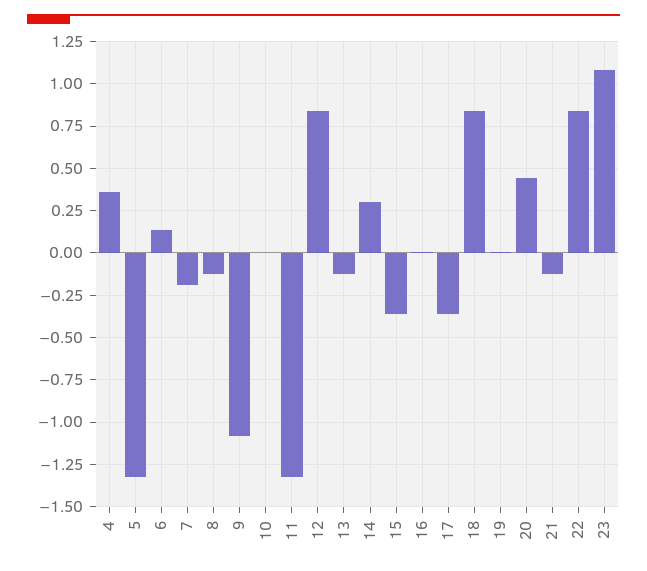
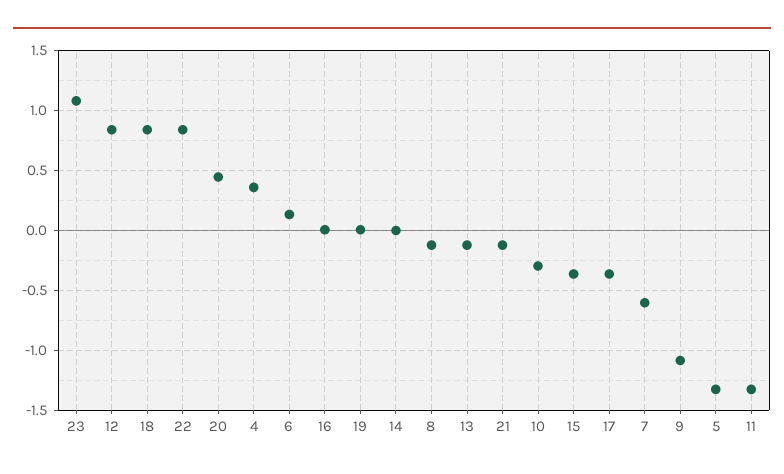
7: -0.2 -> -0.6
10: 0 -> -0.3
14: 0.3 -> 0

